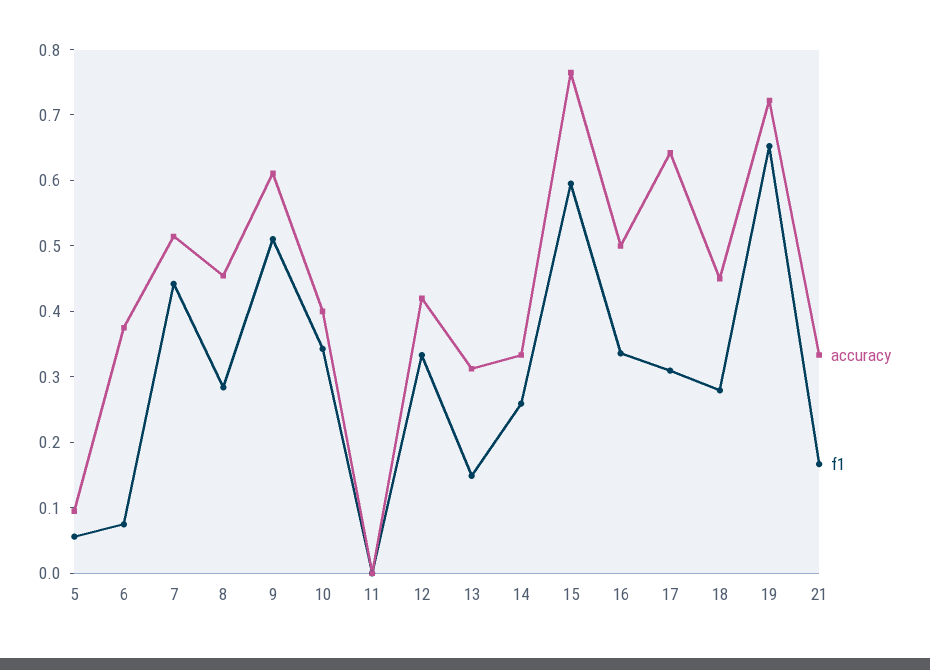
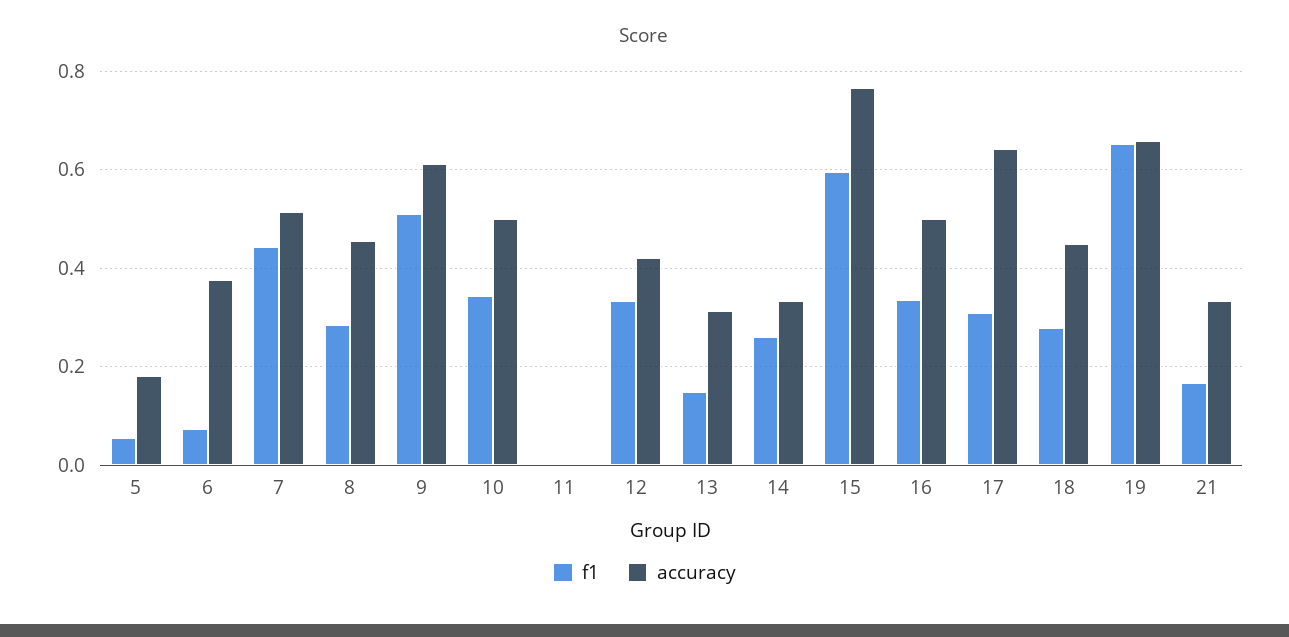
accuracy, 5: 0.1 -> 0.18
accuracy, 10: 0.4 -> 0.5
accuracy, 19: 0.72 -> 0.66

